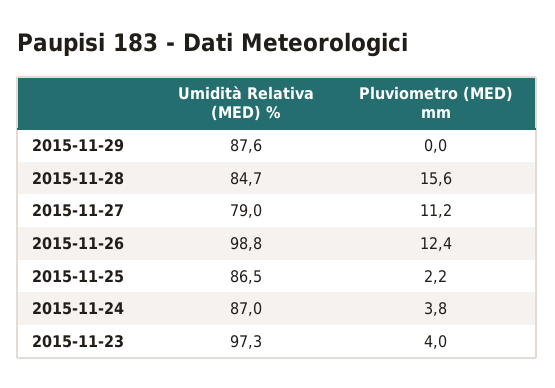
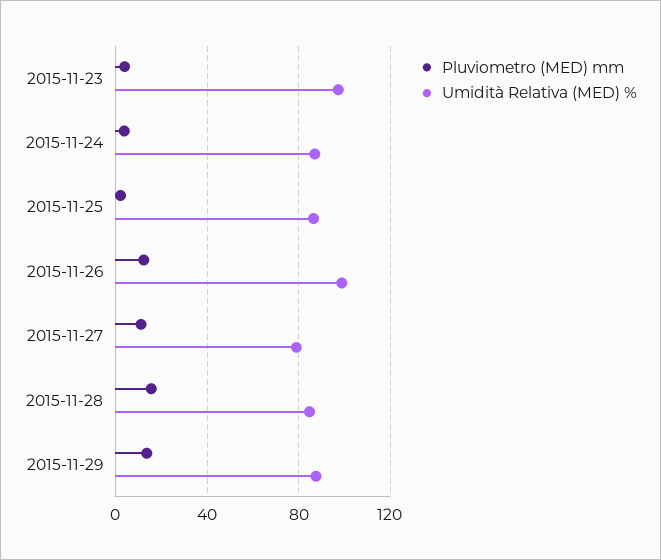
Pluviometro (MED) mm, 2015-11-29: 0 -> 15

